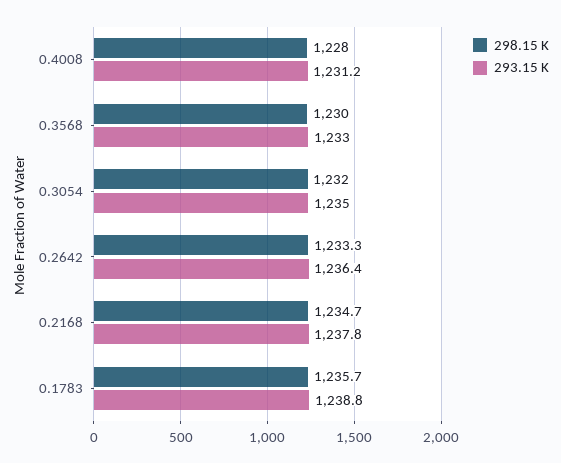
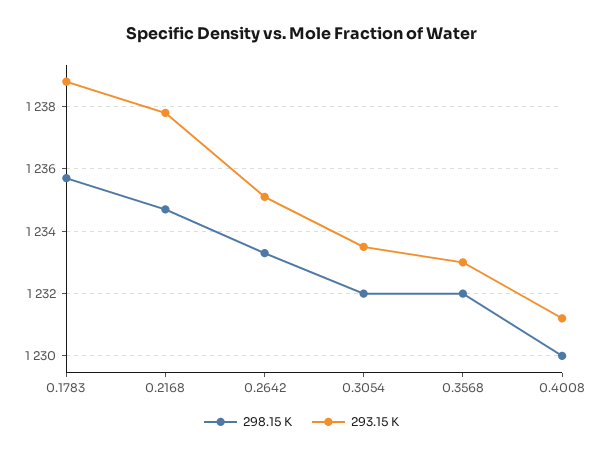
298.15 K, 0.4008: 1228 -> 1230
298.15 K, 0.3568: 1230 -> 1232
293.15 K, 0.3054: 1235 -> 1233.5
293.15 K, 0.2642: 1236.4 -> 1235

